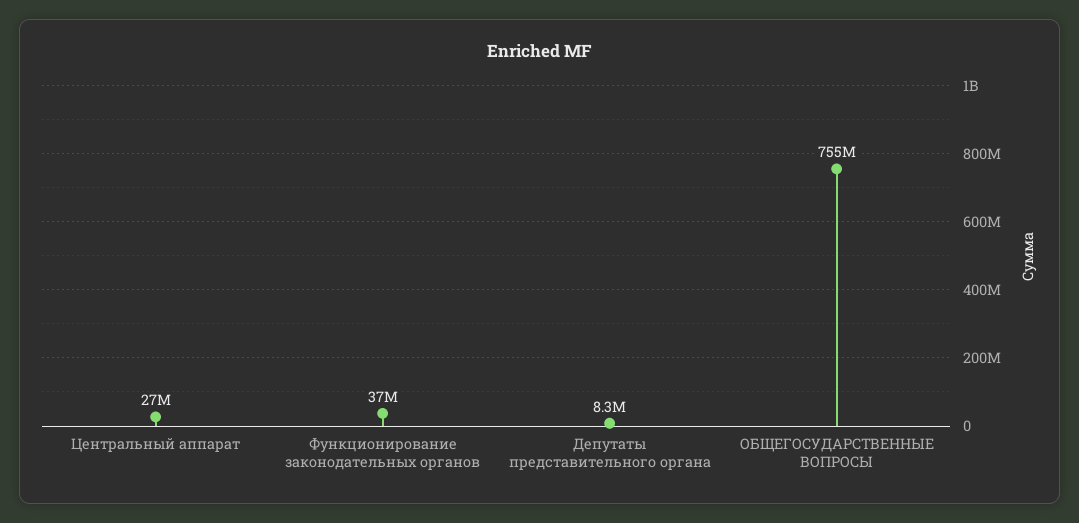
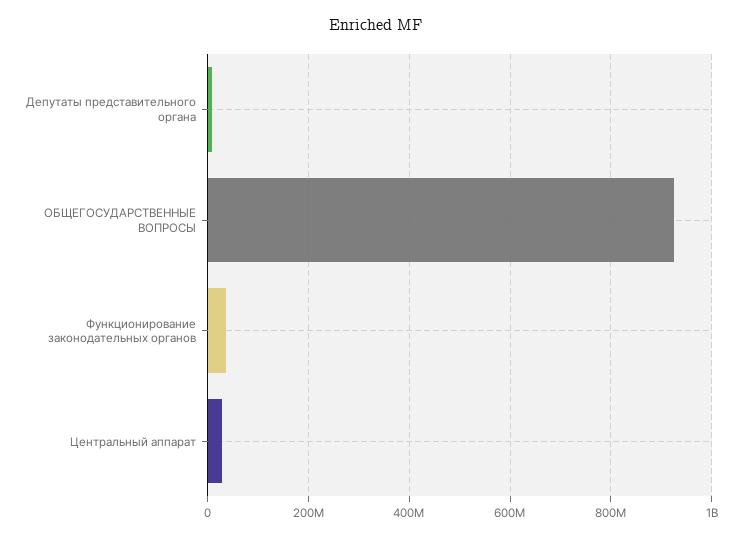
ОБЩЕГОСУДАРСТВЕННЫЕ ВОПРОСЫ: 755000000 -> 920000000

